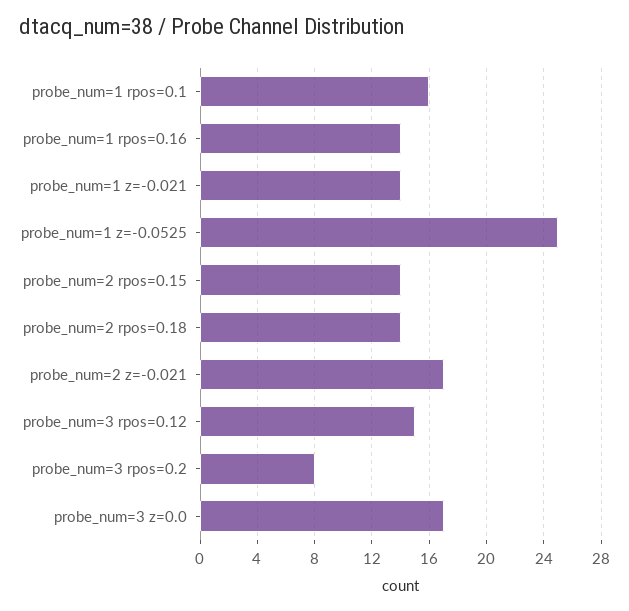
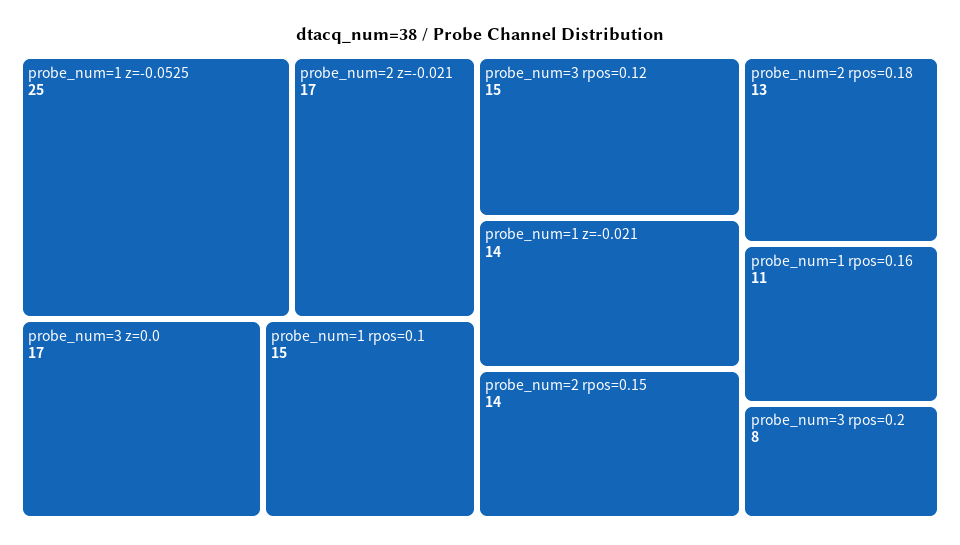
probe_num=1 rpos=0.1: 16 -> 15
probe_num=1 rpos=0.16: 14 -> 11
probe_num=2 rpos=0.18: 14 -> 13

